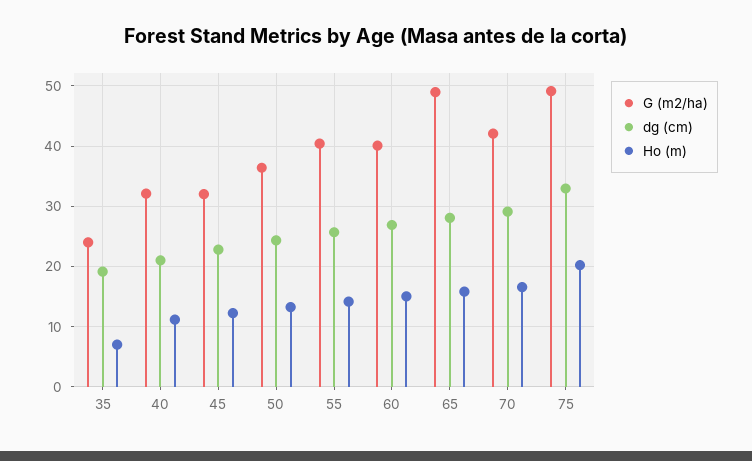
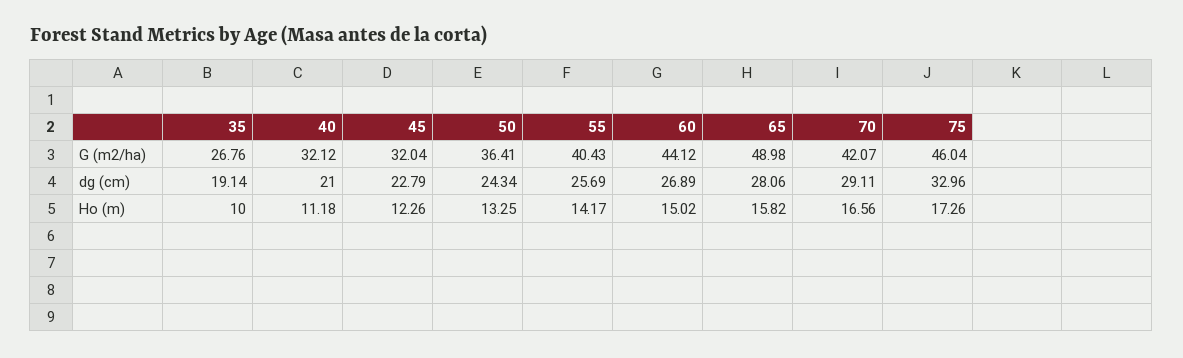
G (m2/ha), 35: 24 -> 26.76
Ho (m), 35: 7 -> 10
G (m2/ha), 60: 40 -> 44.12
G (m2/ha), 75: 49 -> 46.04
Ho (m), 75: 20 -> 17.26

